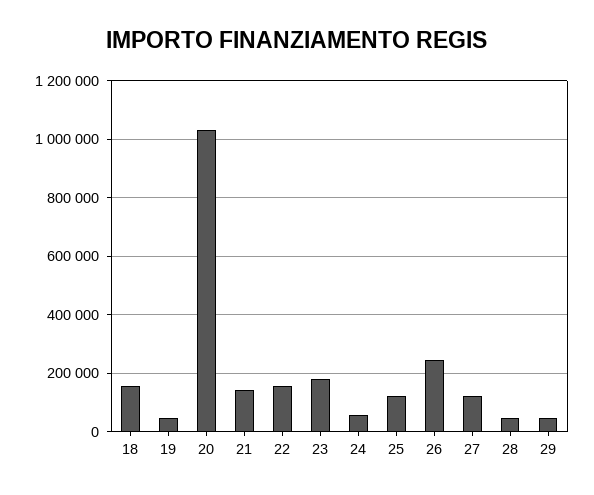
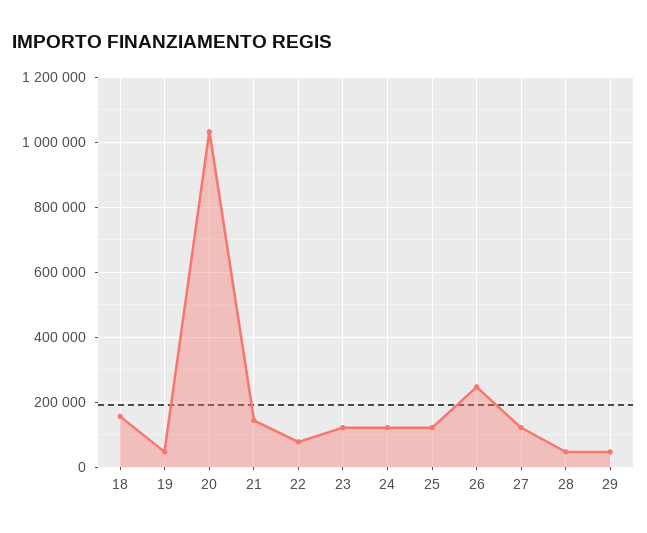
22: 150000 -> 80000
23: 175000 -> 120000
24: 50000 -> 120000

